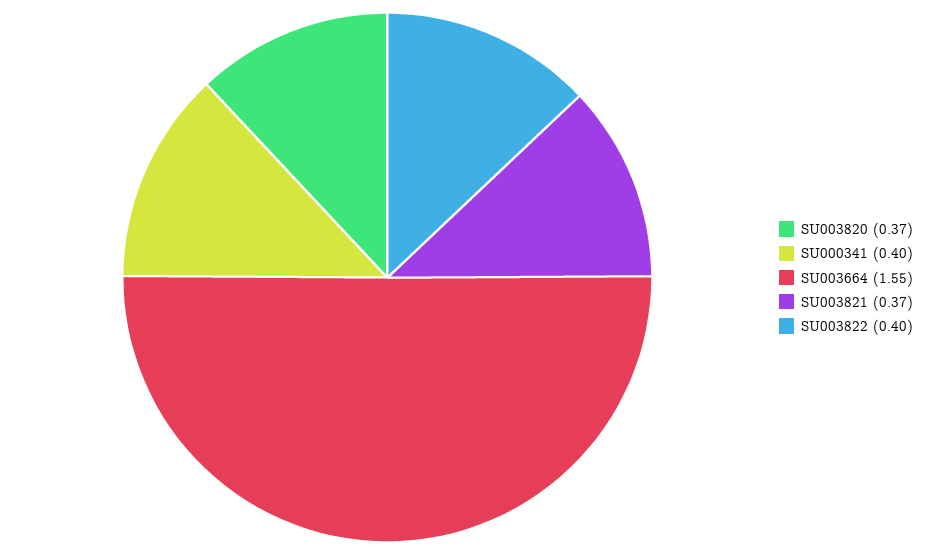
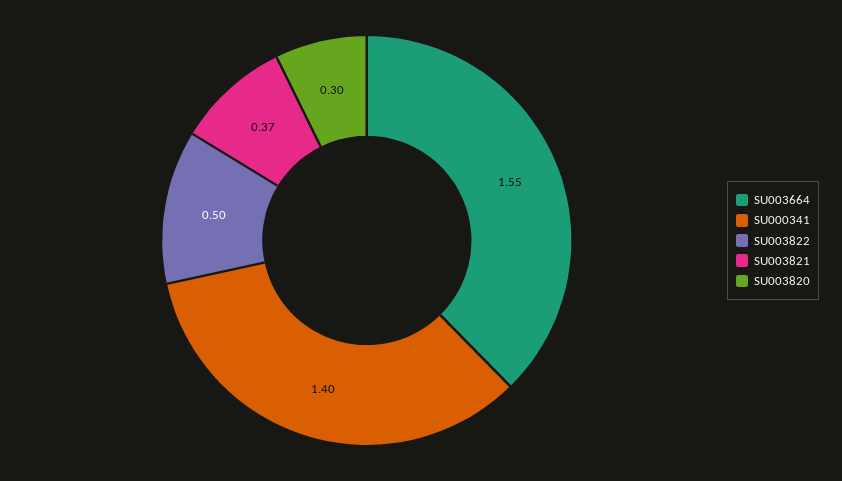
SU003820: 0.37 -> 0.3
SU000341: 0.4 -> 1.4
SU003822: 0.4 -> 0.5

